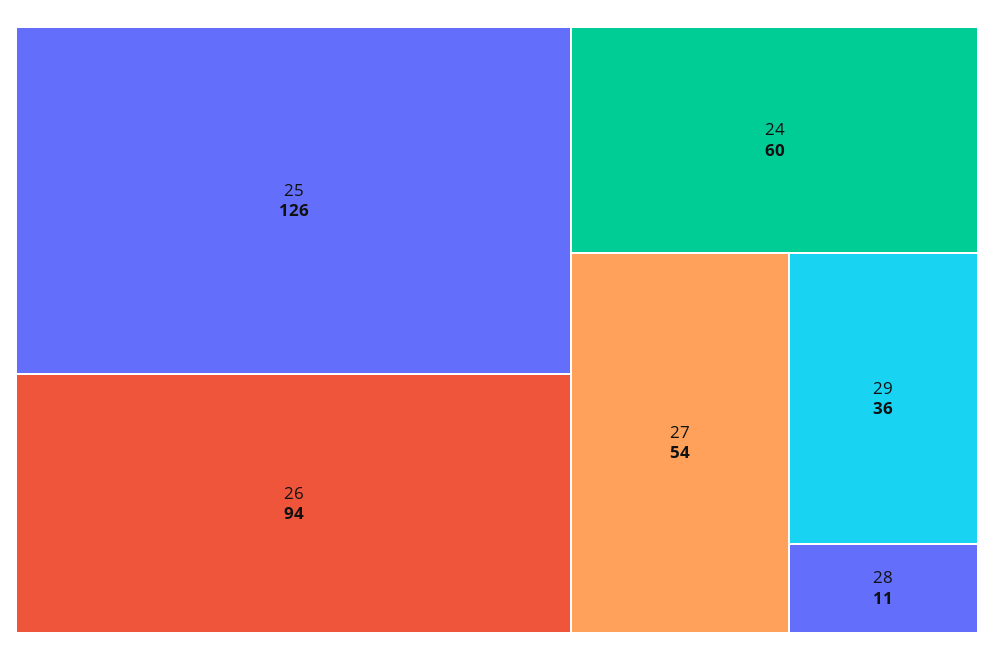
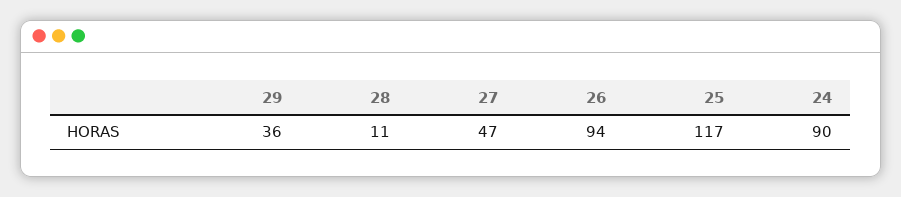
25: 126 -> 117
24: 60 -> 90
27: 54 -> 47

